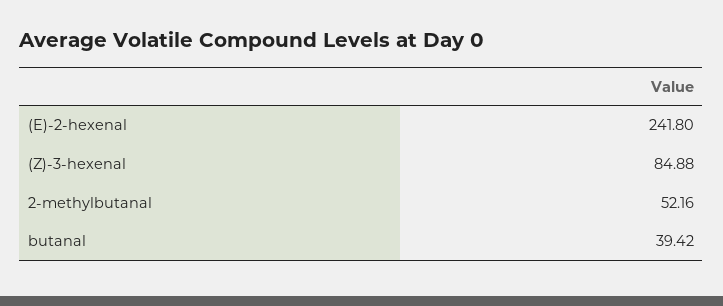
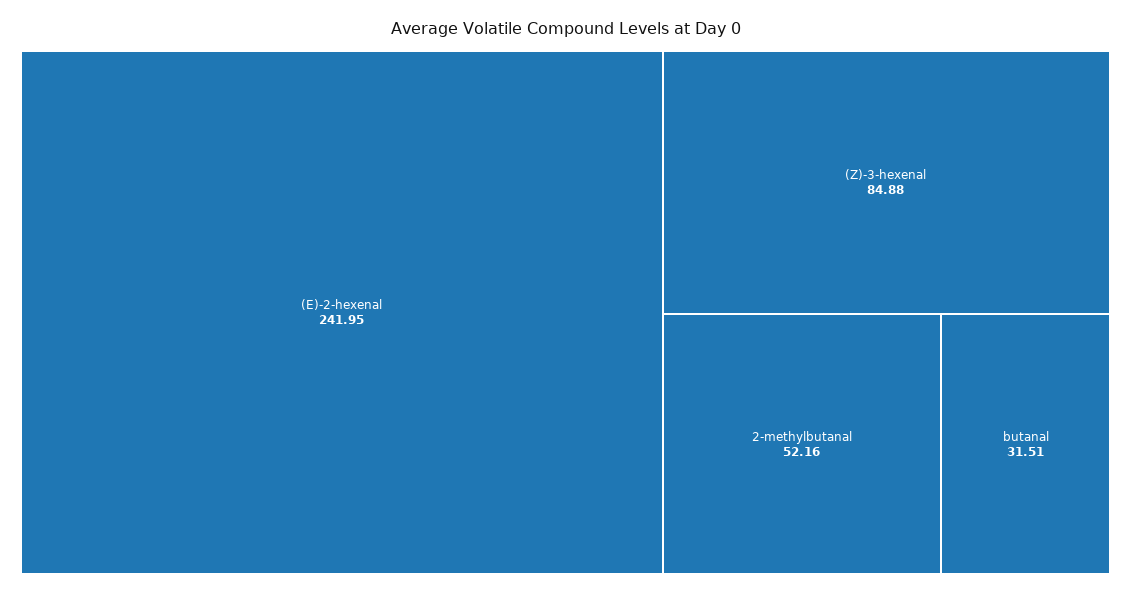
(E)-2-hexenal: 241.8 -> 241.95
butanal: 39.42 -> 31.51

